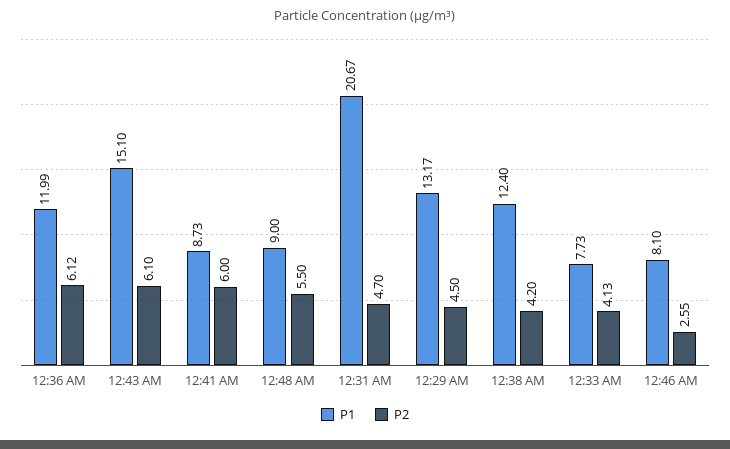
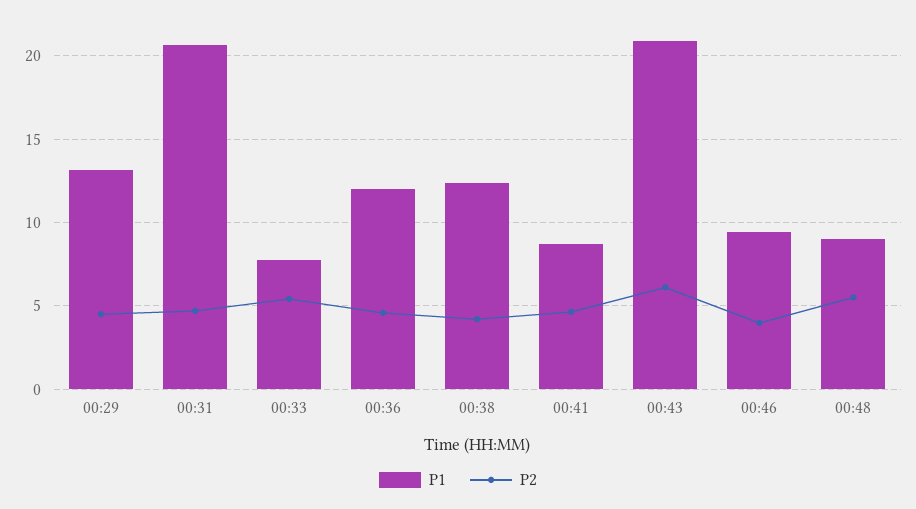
P2, 12:36 AM: 6.12 -> 4.5
P1, 12:43 AM: 15.1 -> 21
P2, 12:41 AM: 6 -> 4.5
P2, 12:33 AM: 4.13 -> 5.5
P1, 12:46 AM: 8.1 -> 9.5
P2, 12:46 AM: 2.55 -> 4

